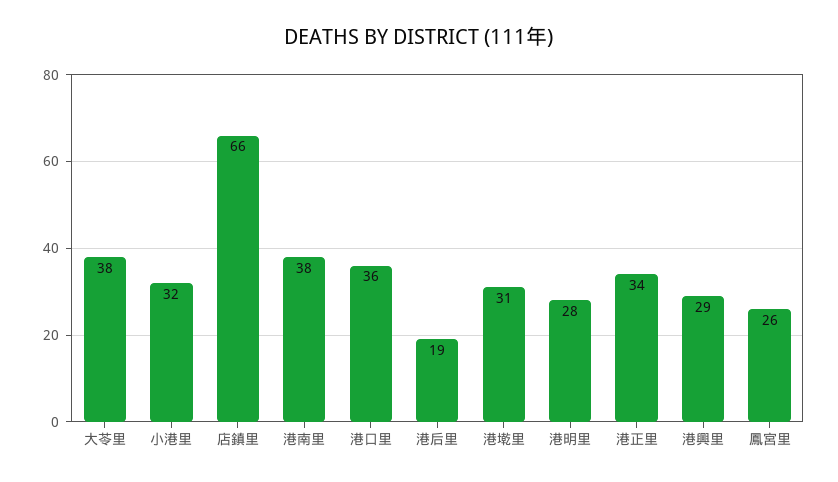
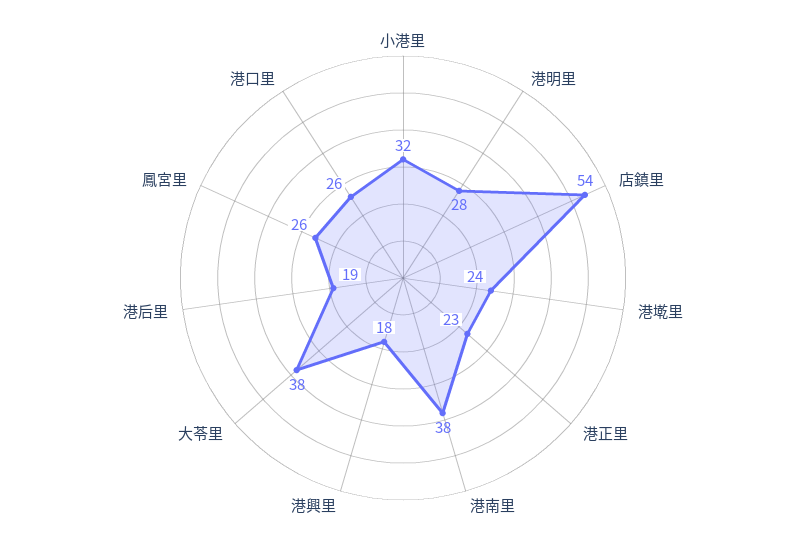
店鎮里: 66 -> 54
港口里: 36 -> 26
港墘里: 31 -> 24
港正里: 34 -> 23
港興里: 29 -> 18

